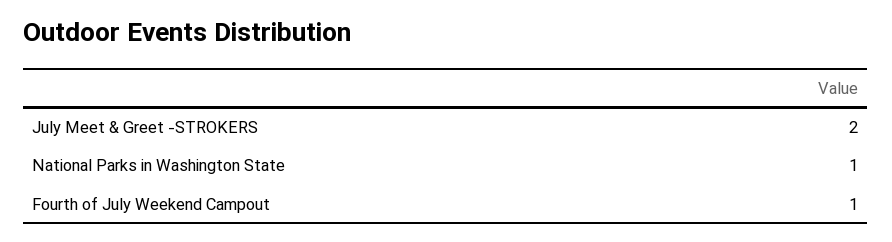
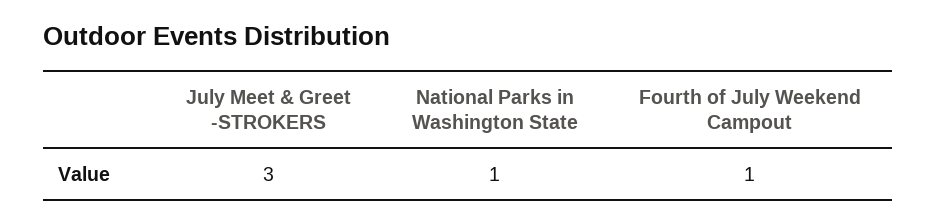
July Meet & Greet -STROKERS: 2 -> 3

